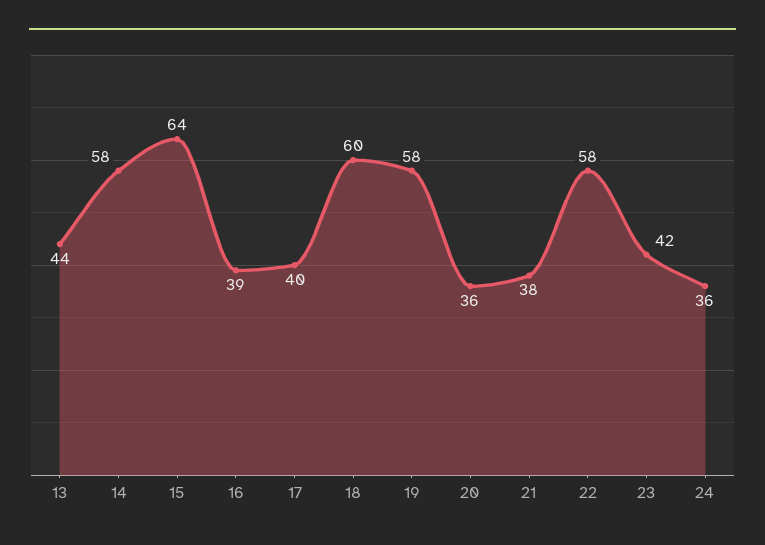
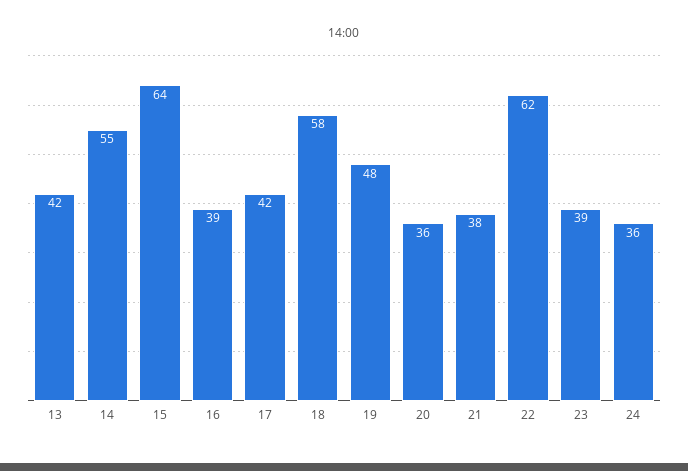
13: 44 -> 42
14: 58 -> 55
17: 40 -> 42
18: 60 -> 58
19: 58 -> 48
22: 58 -> 62
23: 42 -> 39

